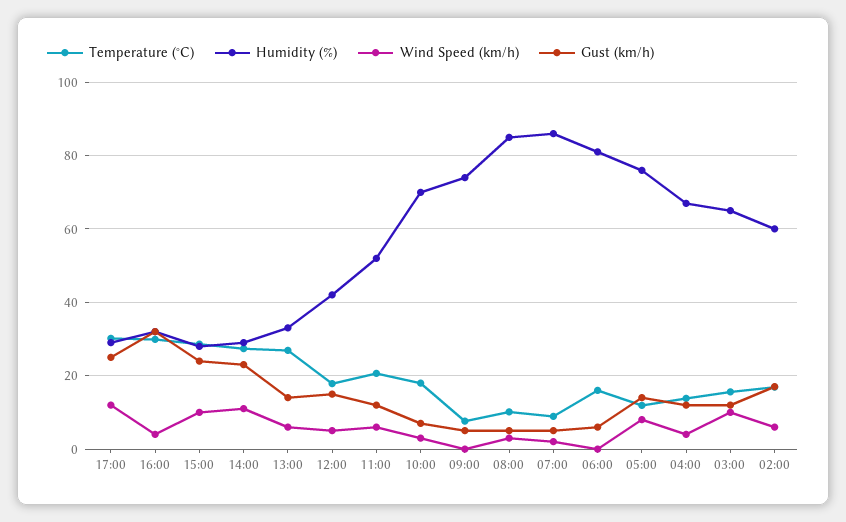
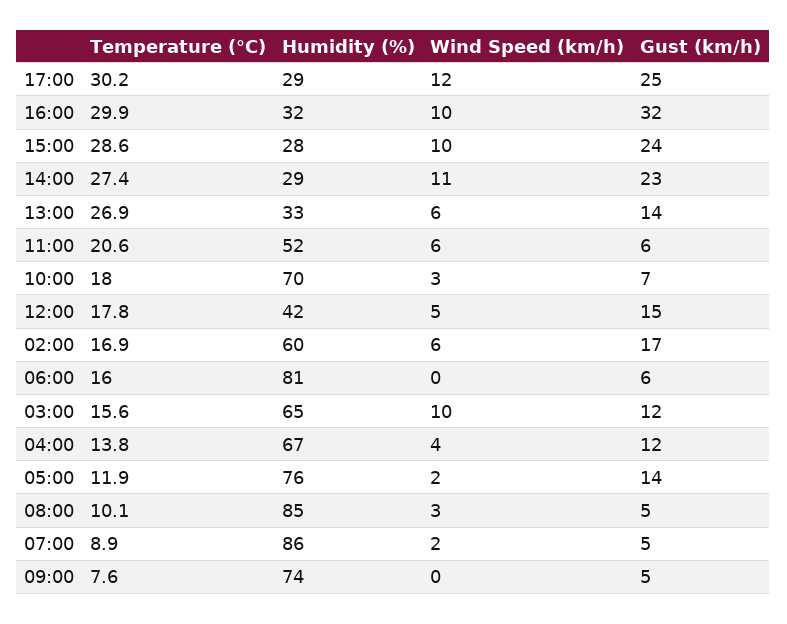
Wind Speed (km/h), 16:00: 4 -> 10
Gust (km/h), 11:00: 12 -> 6
Wind Speed (km/h), 05:00: 8 -> 2

